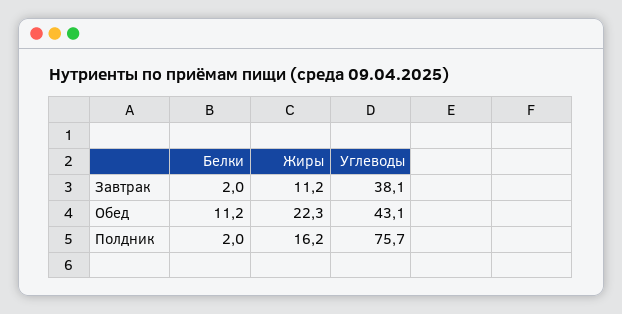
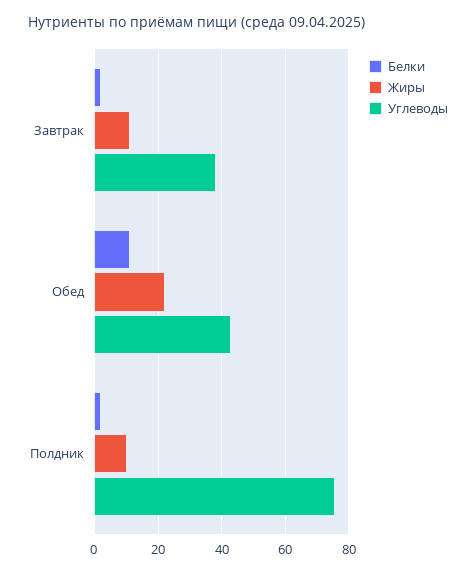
Жиры, Полдник: 16.2 -> 10

